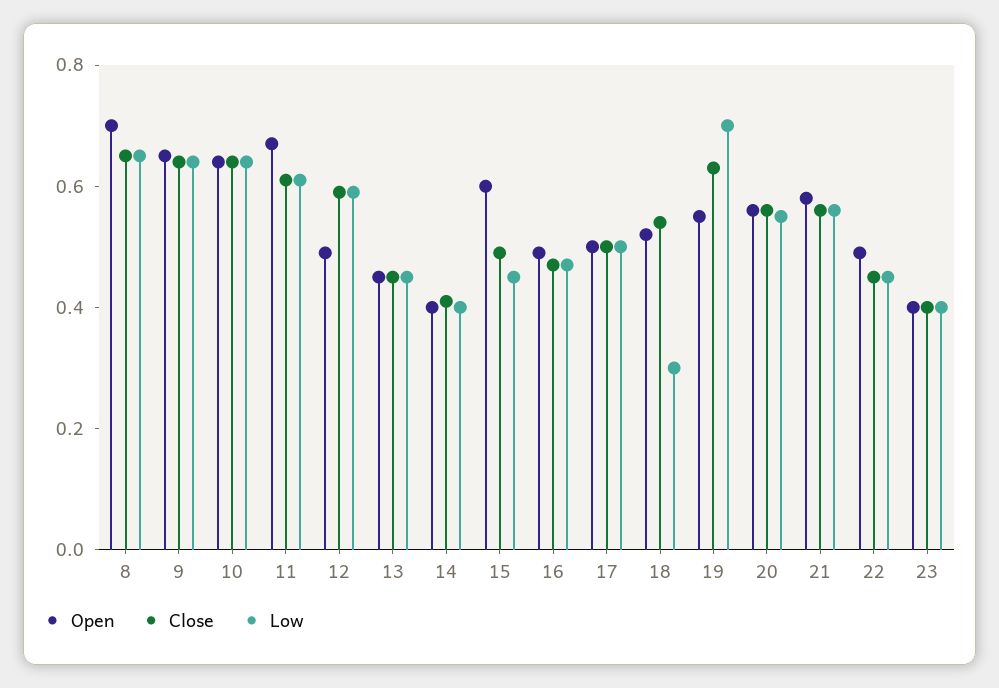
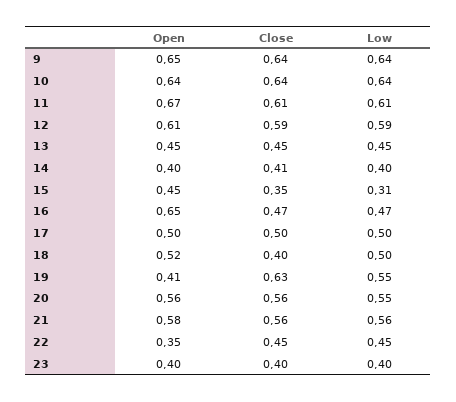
Open, 8: 0.7 -> none
Close, 8: 0.65 -> none
Low, 8: 0.65 -> none
Open, 12: 0.5 -> 0.61
Open, 15: 0.6 -> 0.45
Close, 15: 0.5 -> 0.35
Low, 15: 0.45 -> 0.31
Open, 16: 0.5 -> 0.65
Close, 18: 0.55 -> 0.4
Low, 18: 0.3 -> 0.5
Open, 19: 0.55 -> 0.41
Low, 19: 0.7 -> 0.55
Open, 22: 0.5 -> 0.35

